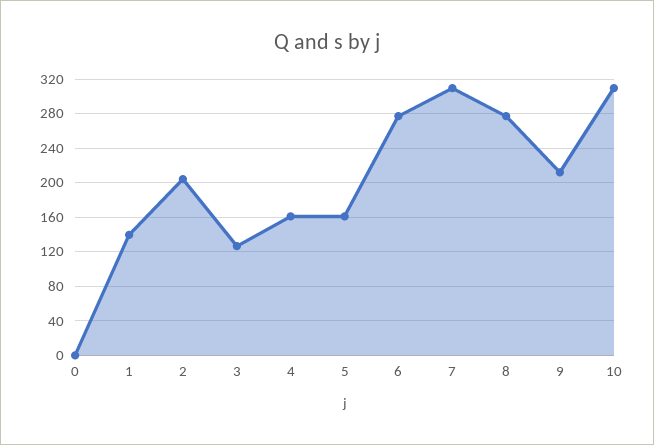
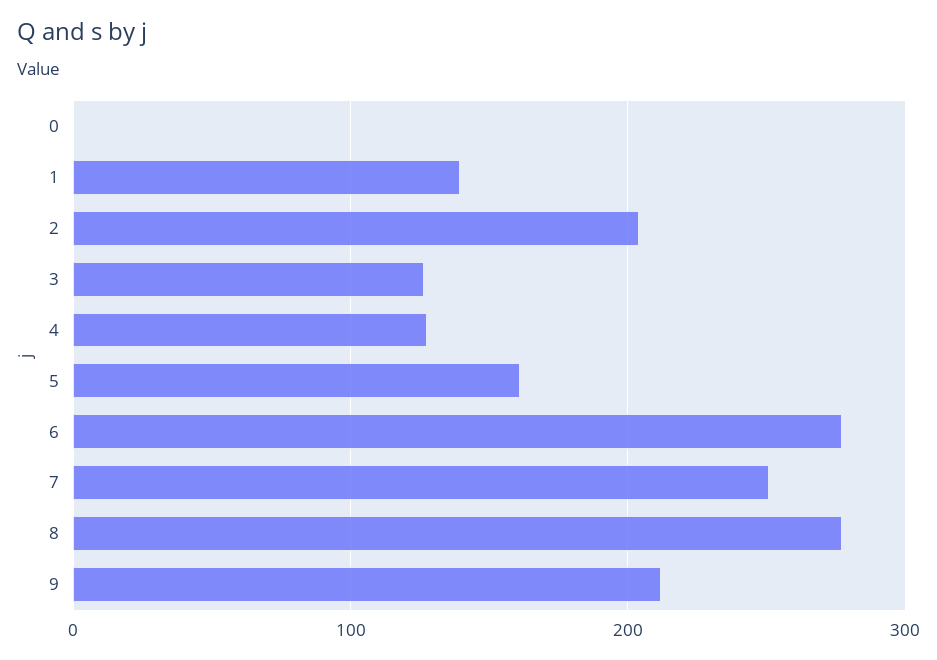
4: 160 -> 130
7: 310 -> 250
10: 310 -> none

